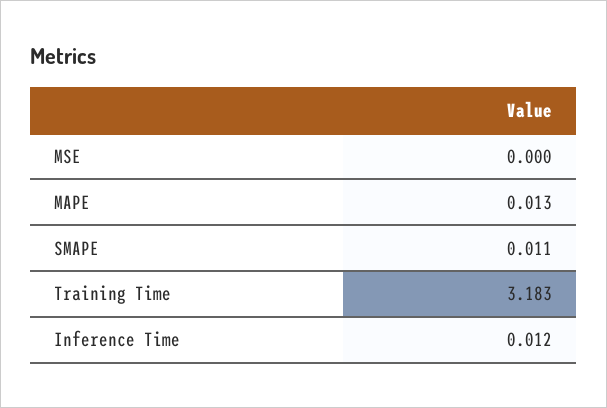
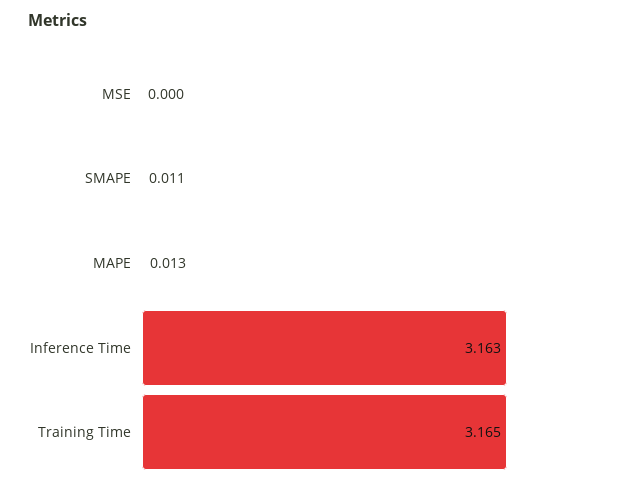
Training Time: 3.183 -> 3.165
Inference Time: 0.012 -> 3.163

